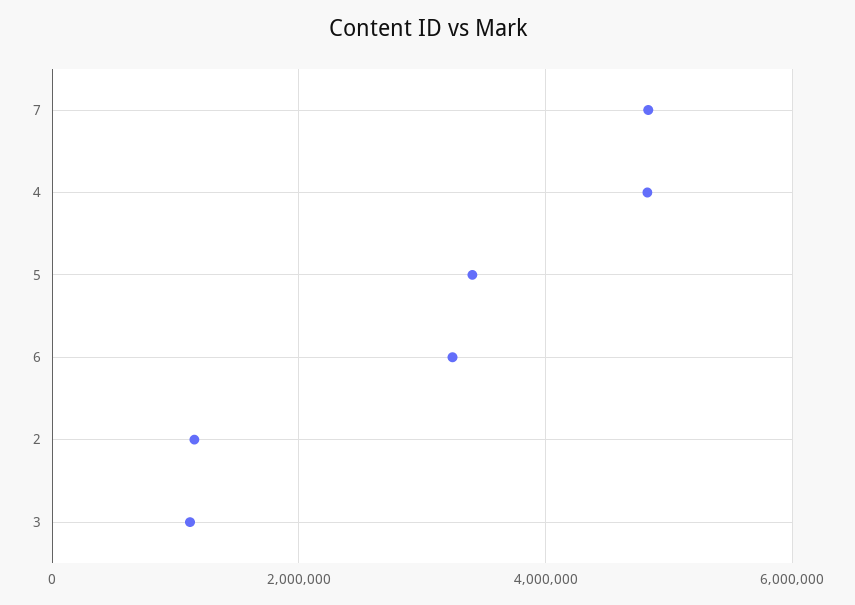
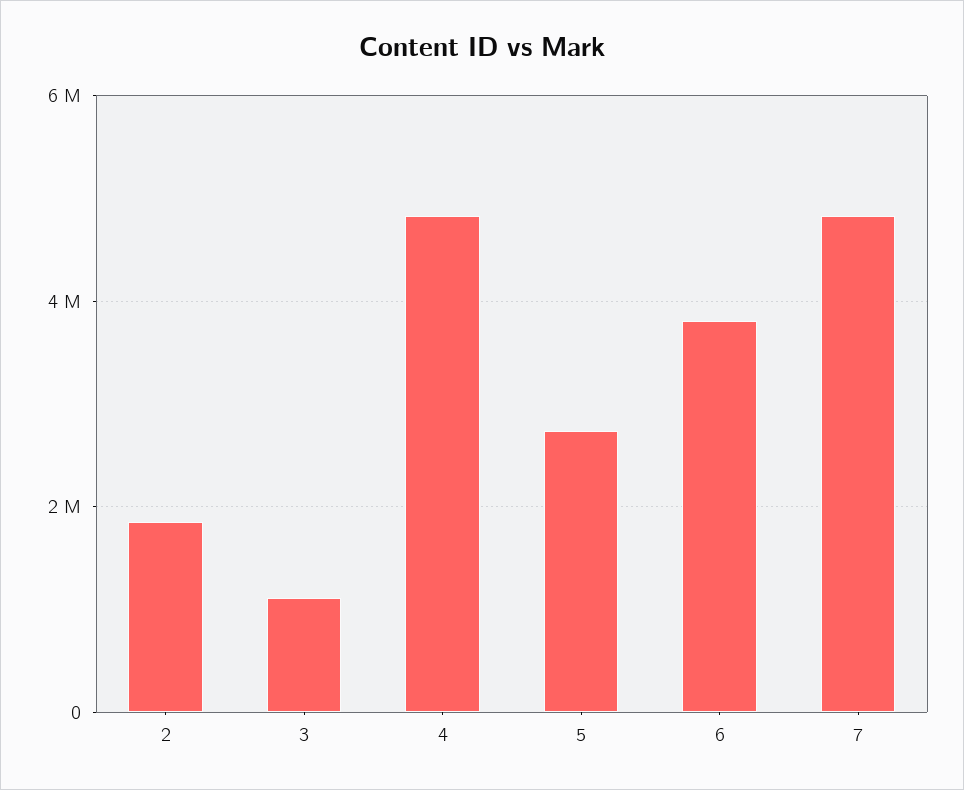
5: 3400000 -> 2800000
6: 3200000 -> 3800000
2: 1200000 -> 1800000

